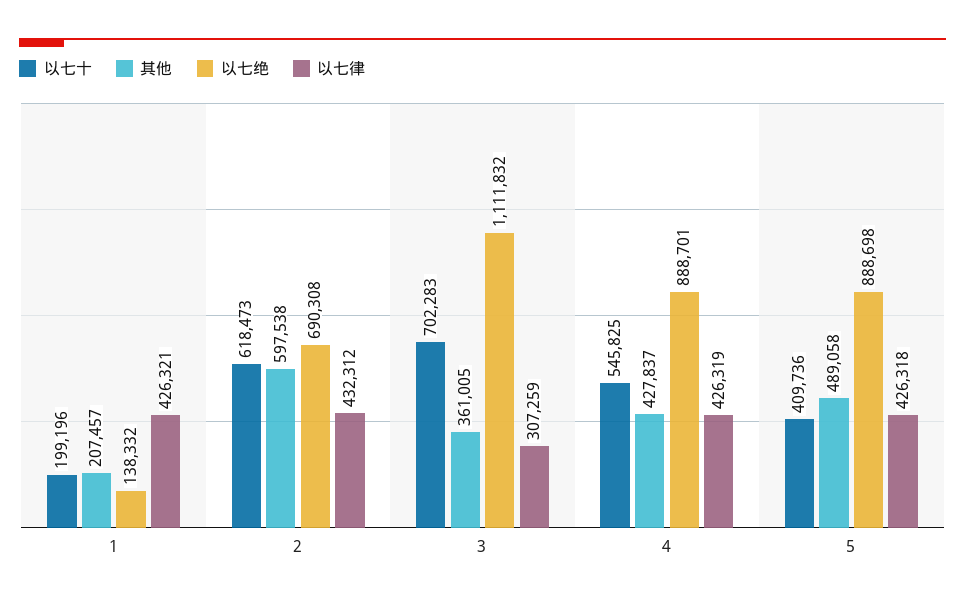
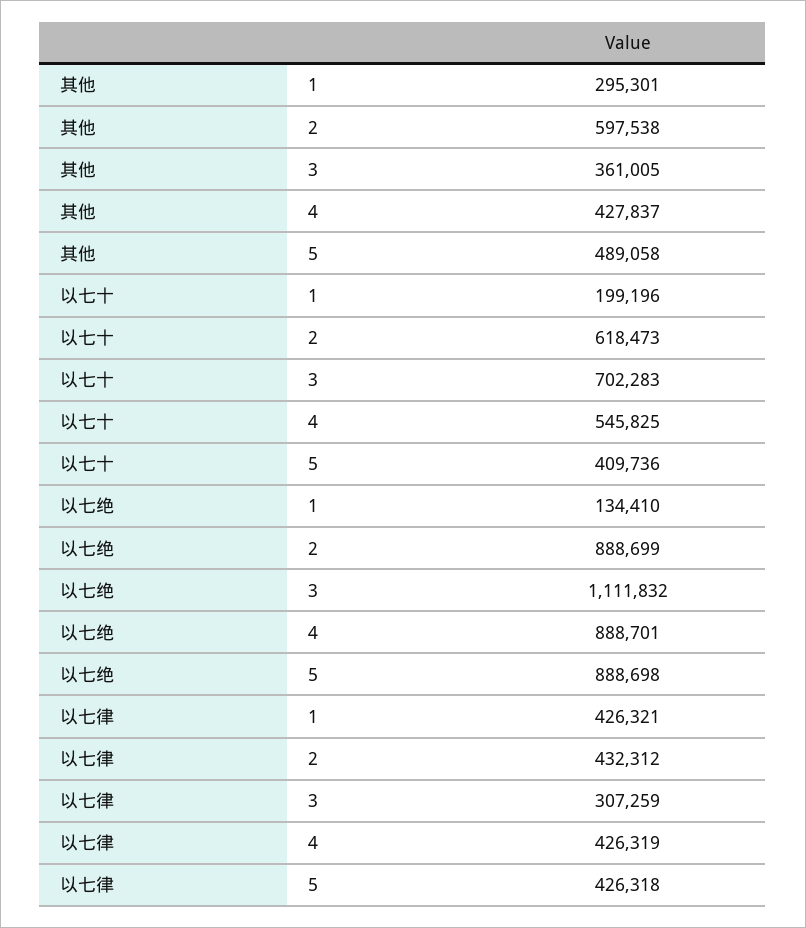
其他, 1: 207457 -> 295301
以七绝, 1: 138332 -> 134410
以七绝, 2: 690308 -> 888699

